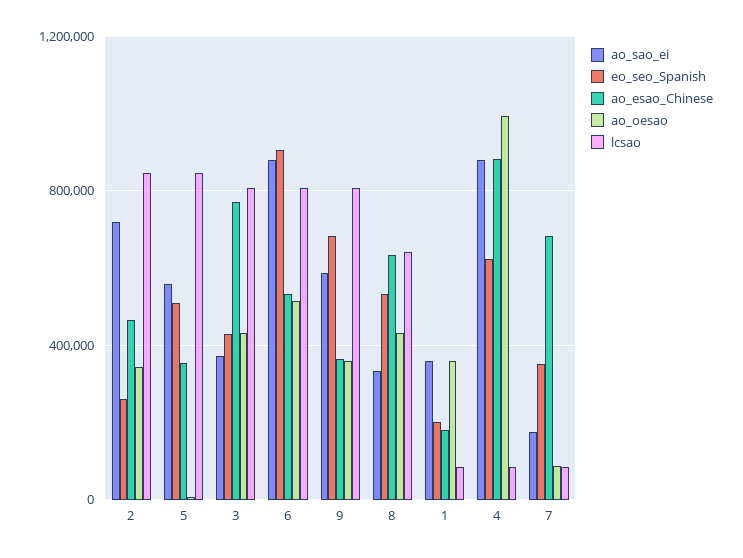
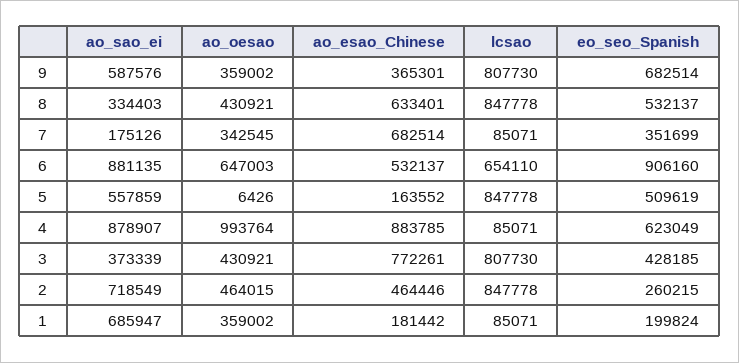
ao_oesao, 2: 350000 -> 464015
ao_esao_Chinese, 5: 350000 -> 163552
ao_oesao, 6: 500000 -> 647003
lcsao, 6: 800000 -> 654110
lcsao, 8: 650000 -> 847778
ao_sao_ei, 1: 350000 -> 685947
ao_oesao, 7: 100000 -> 342545

